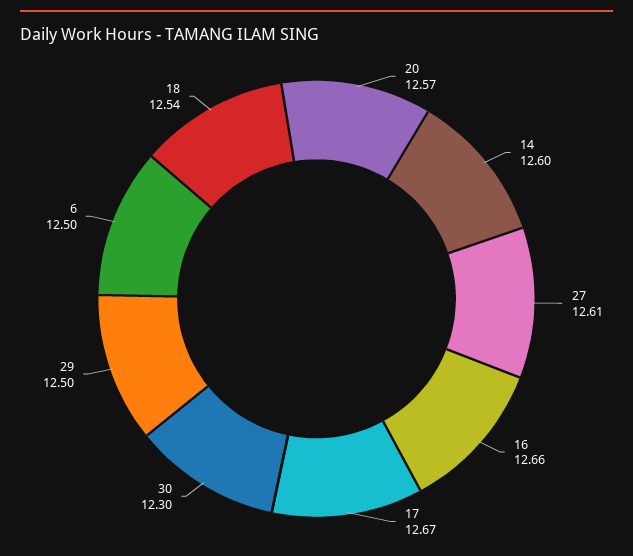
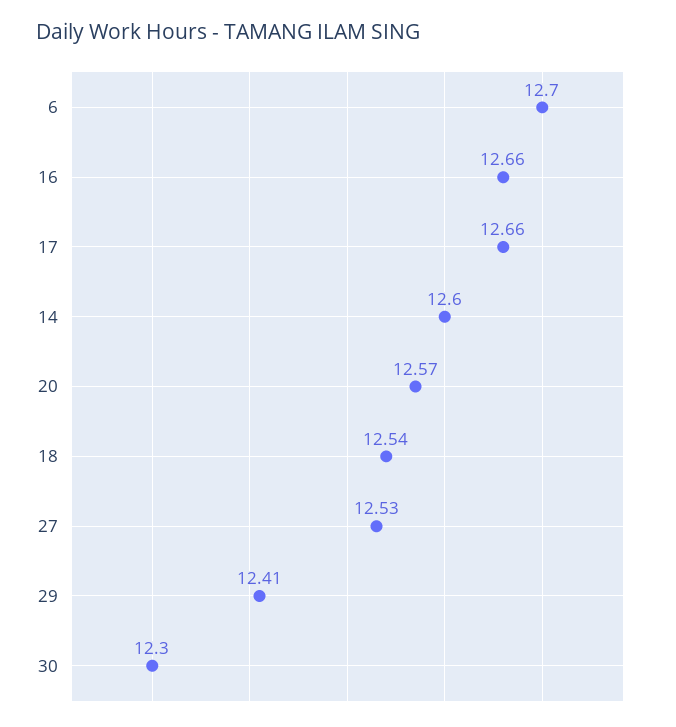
27: 12.61 -> 12.53
17: 12.67 -> 12.66
29: 12.5 -> 12.41
6: 12.5 -> 12.7

